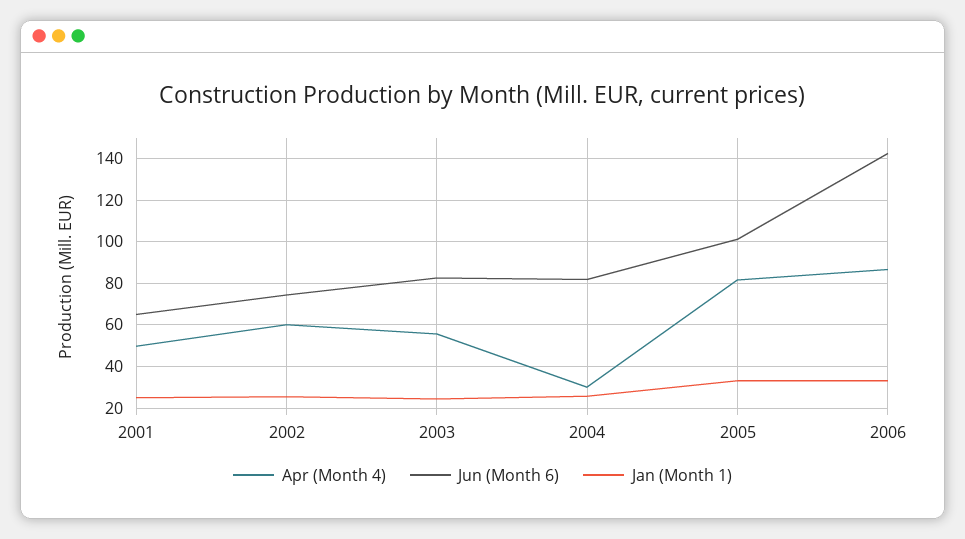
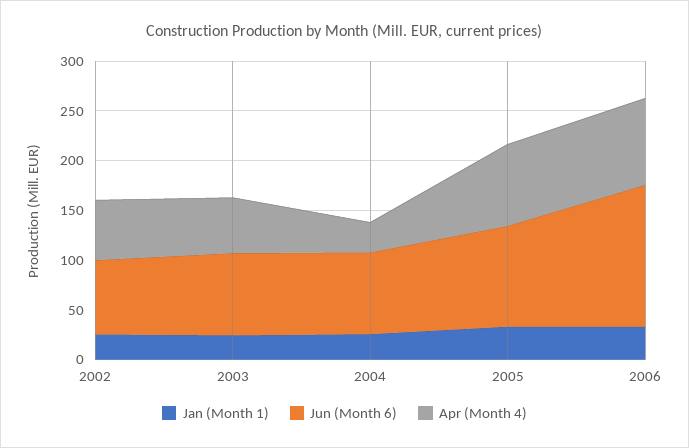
Apr (Month 4), 2001: 50 -> none
Jun (Month 6), 2001: 65 -> none
Jan (Month 1), 2001: 25 -> none

